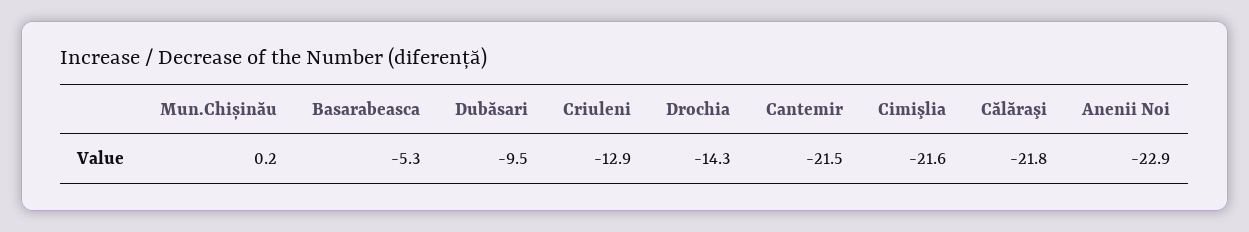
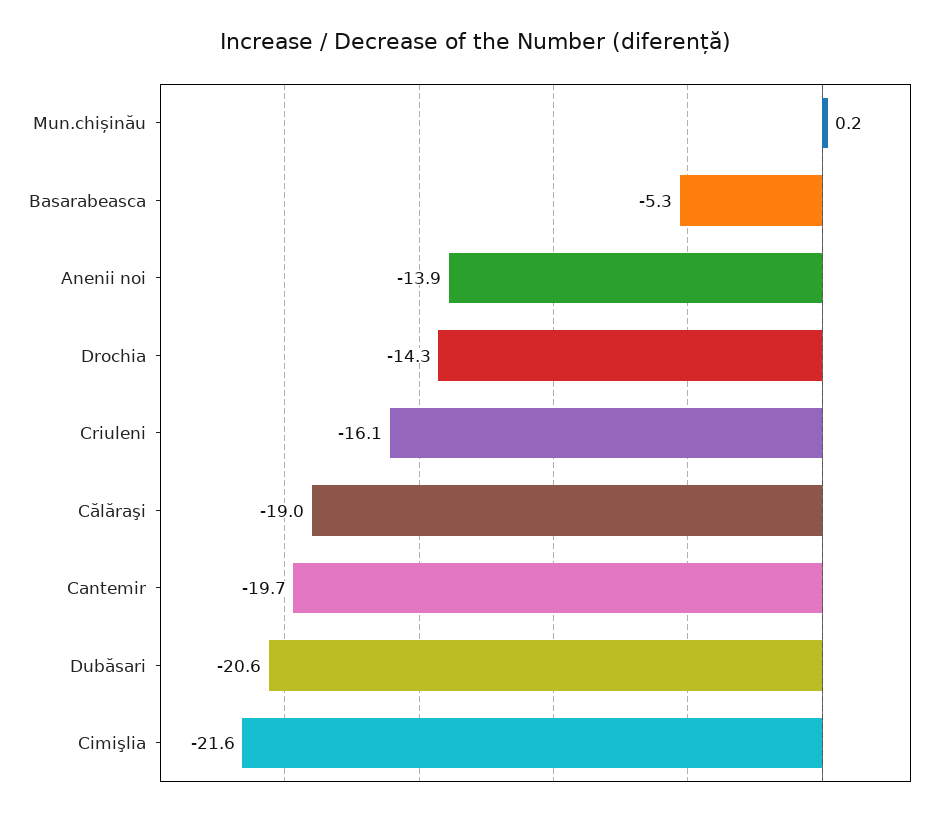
Dubăsari: -9.5 -> -20.6
Criuleni: -12.9 -> -16.1
Cantemir: -21.5 -> -19.7
Călăraşi: -21.8 -> -19
Anenii Noi: -22.9 -> -13.9

